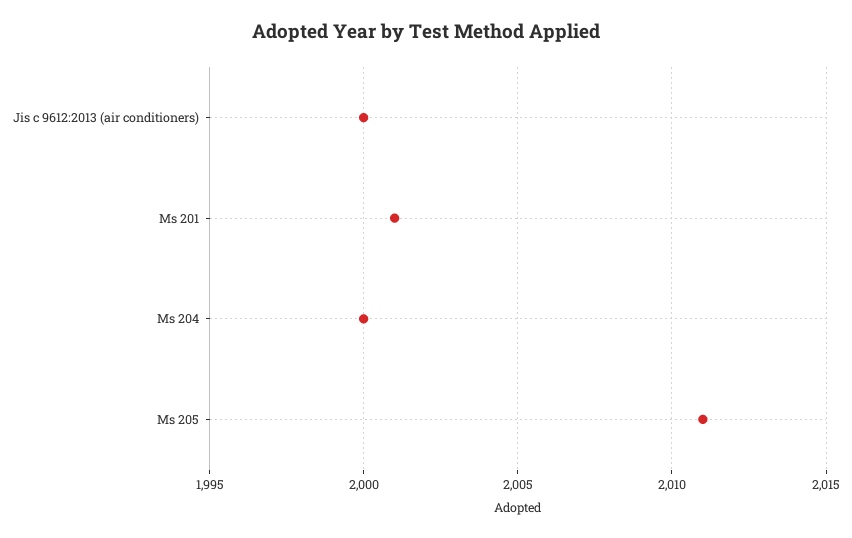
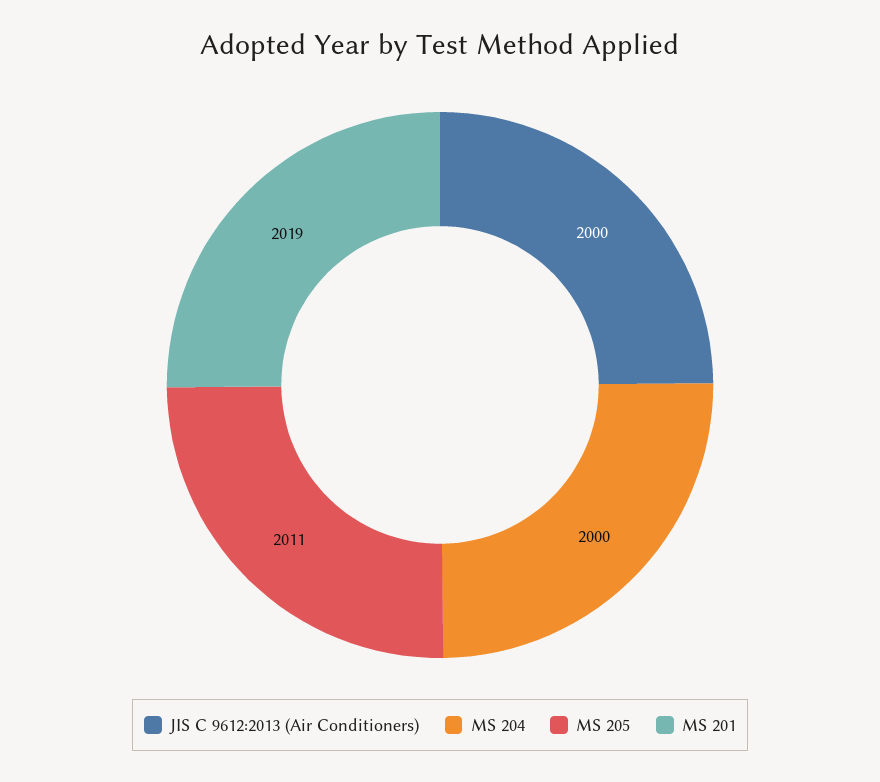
Ms 201: 2001 -> 2019

